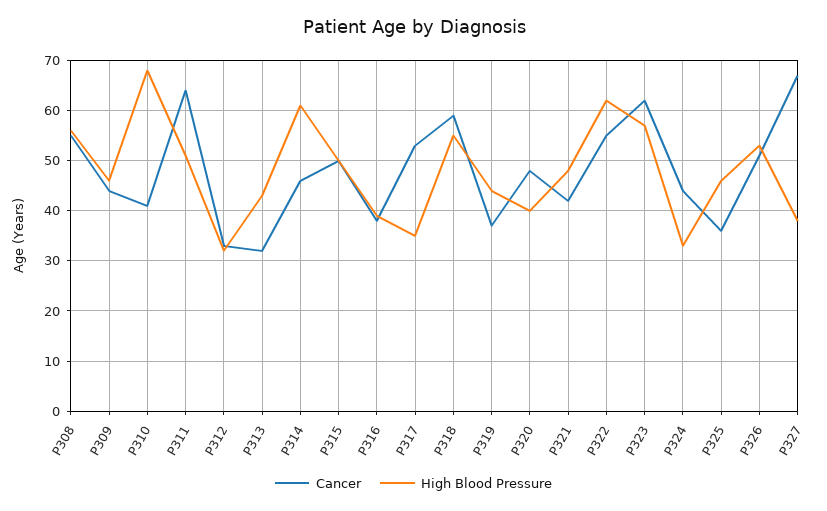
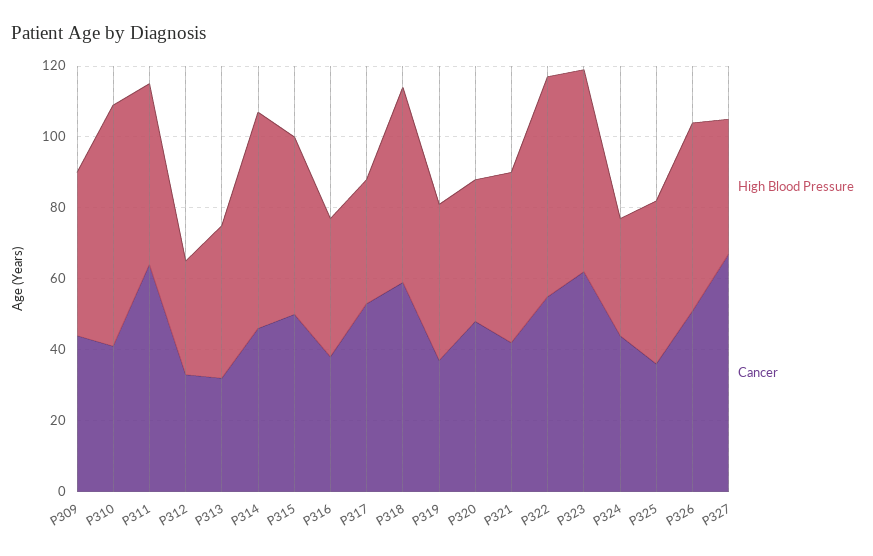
Cancer, P308: 55 -> none
High Blood Pressure, P308: 55 -> none

